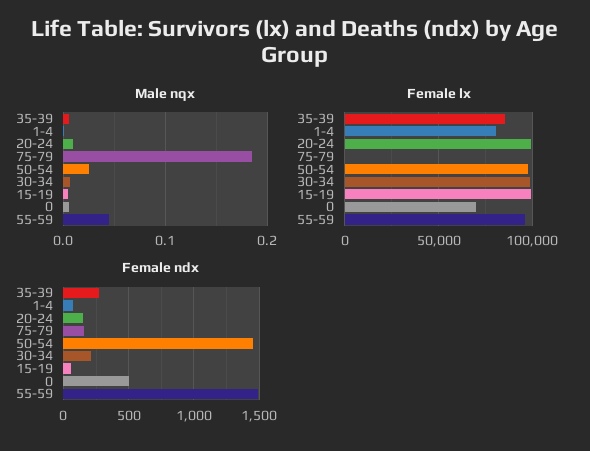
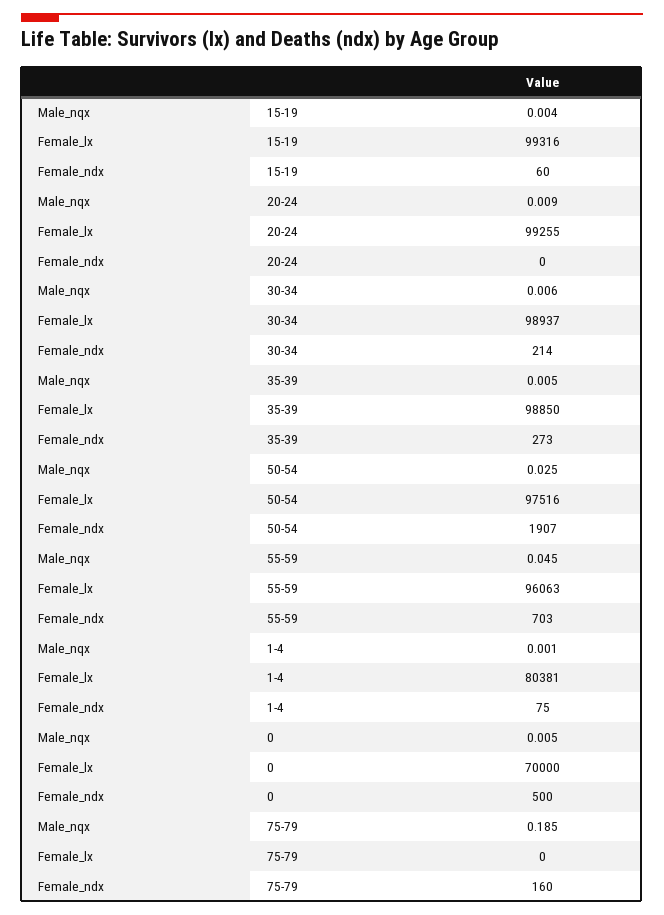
Female lx, 35-39: 85000 -> 98850
Female ndx, 20-24: 150 -> 0
Female ndx, 50-54: 1450 -> 1907
Female ndx, 55-59: 1500 -> 703

